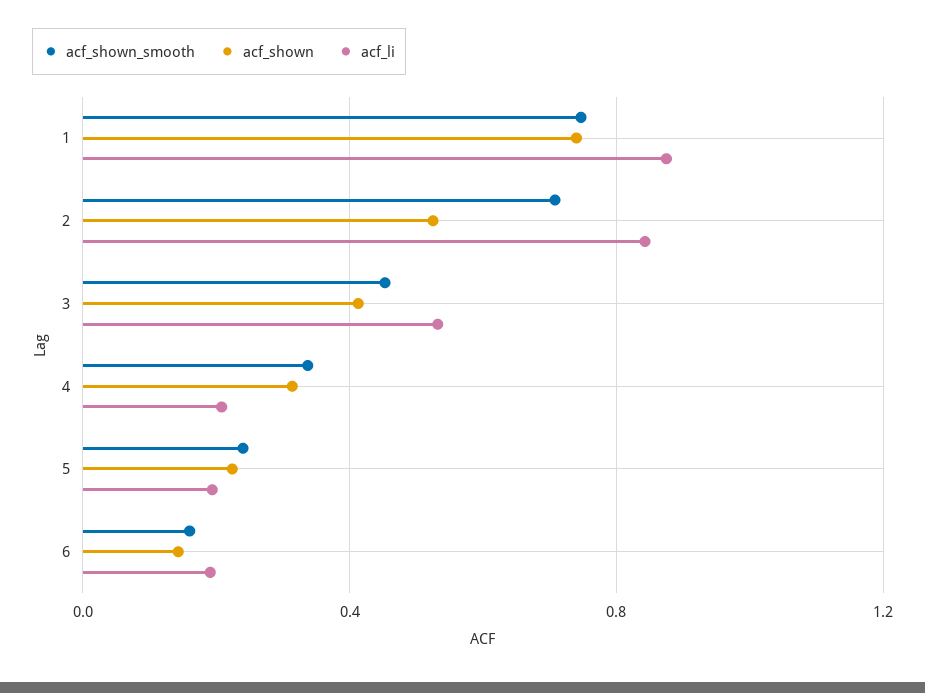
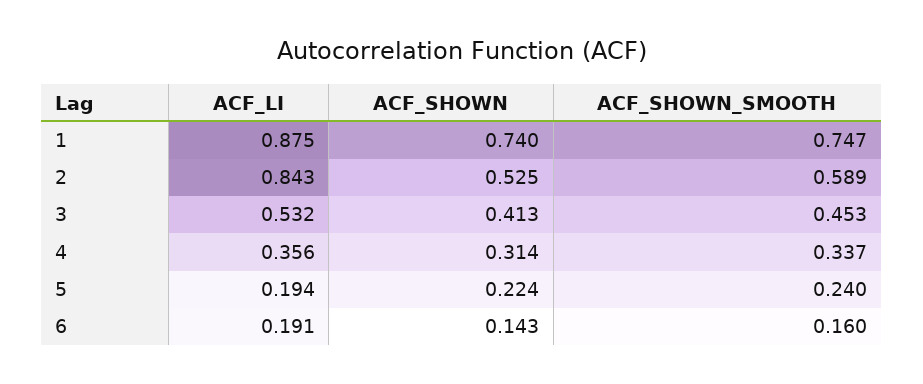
acf_shown_smooth, 2: 0.7 -> 0.589
acf_li, 4: 0.2 -> 0.356

